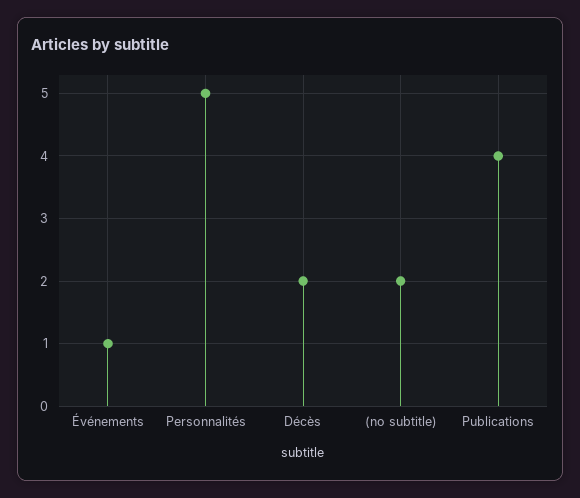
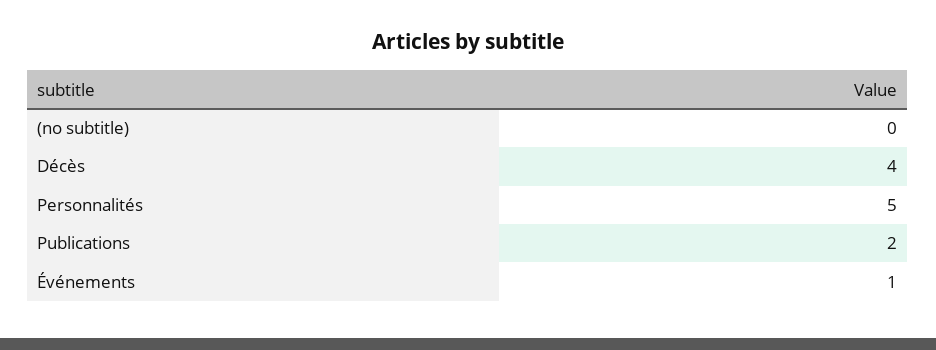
Décès: 2 -> 4
(no subtitle): 2 -> 0
Publications: 4 -> 2

